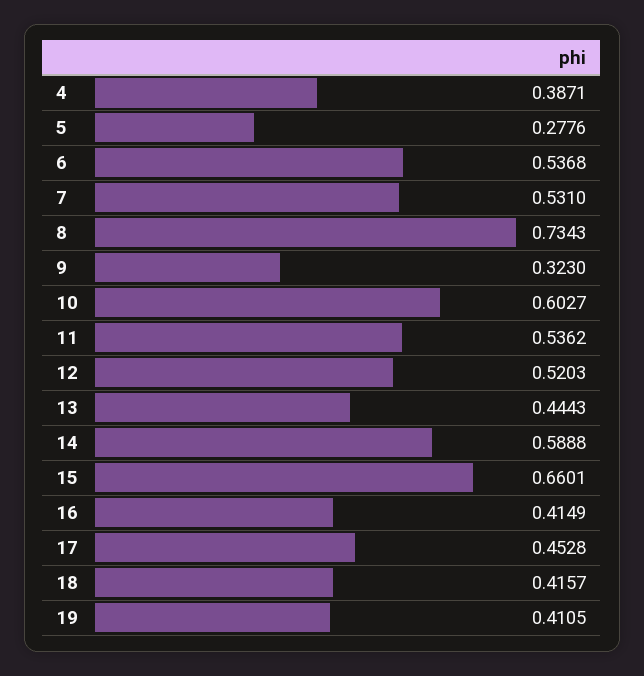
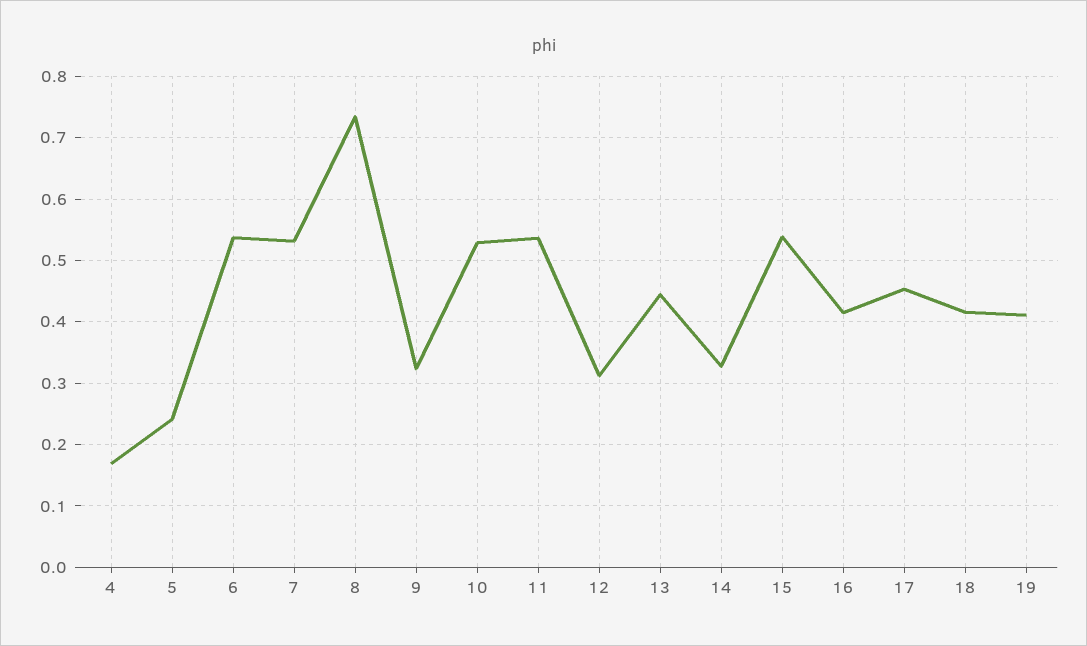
4: 0.3871 -> 0.17
5: 0.2776 -> 0.24
10: 0.6027 -> 0.53
12: 0.5203 -> 0.31
14: 0.5888 -> 0.33
15: 0.6601 -> 0.54

